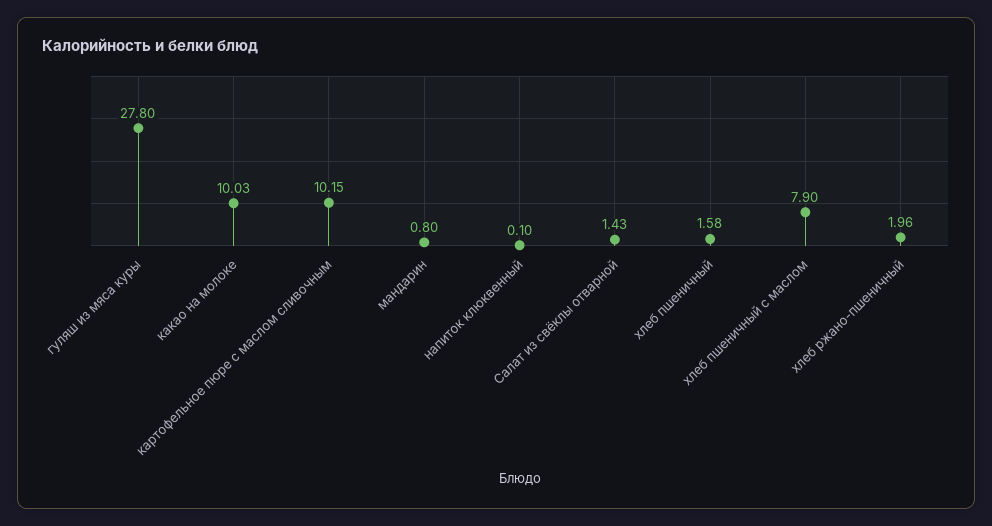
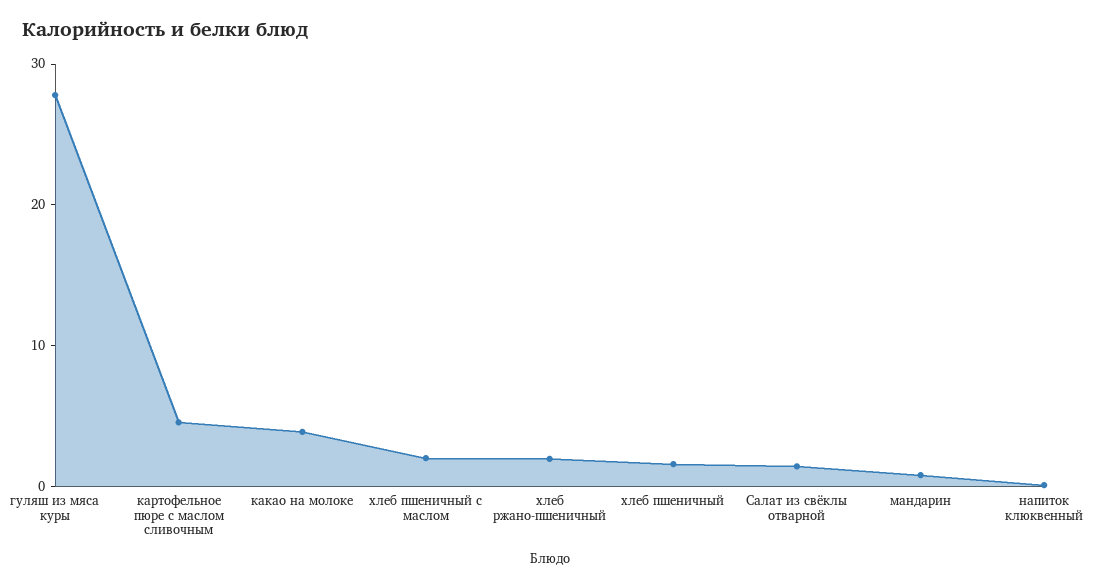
какао на молоке: 10.03 -> 4
картофельное пюре с маслом сливочным: 10.15 -> 4
хлеб пшеничный с маслом: 7.9 -> 2

